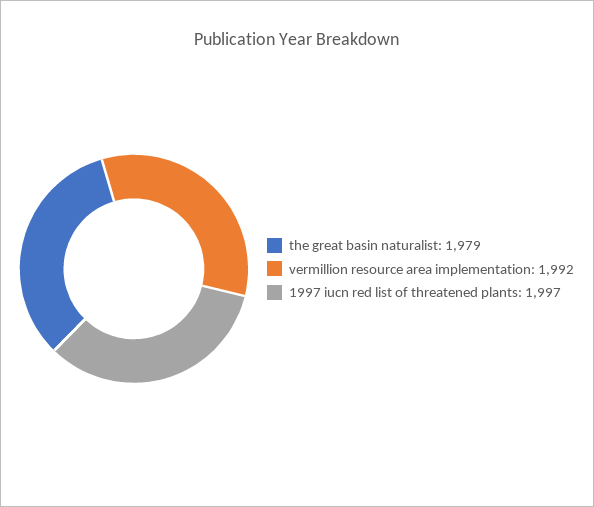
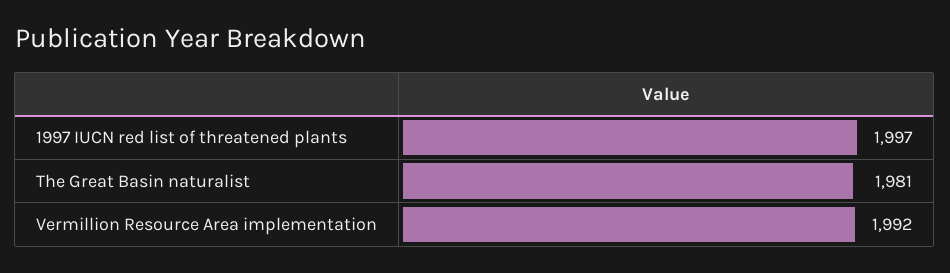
the great basin naturalist: 1979 -> 1981

